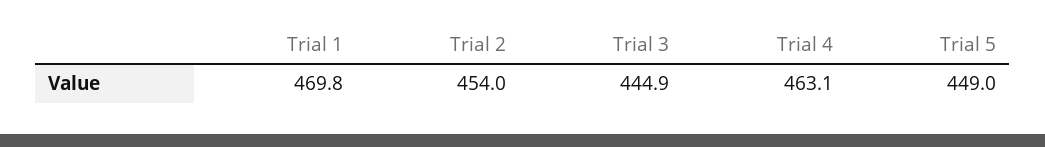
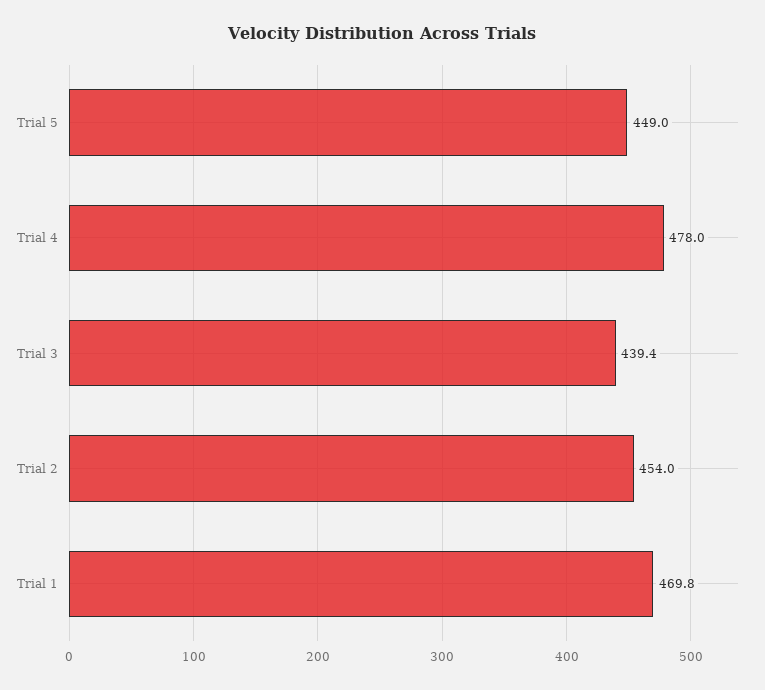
Trial 3: 444.9 -> 439.4
Trial 4: 463.1 -> 478

